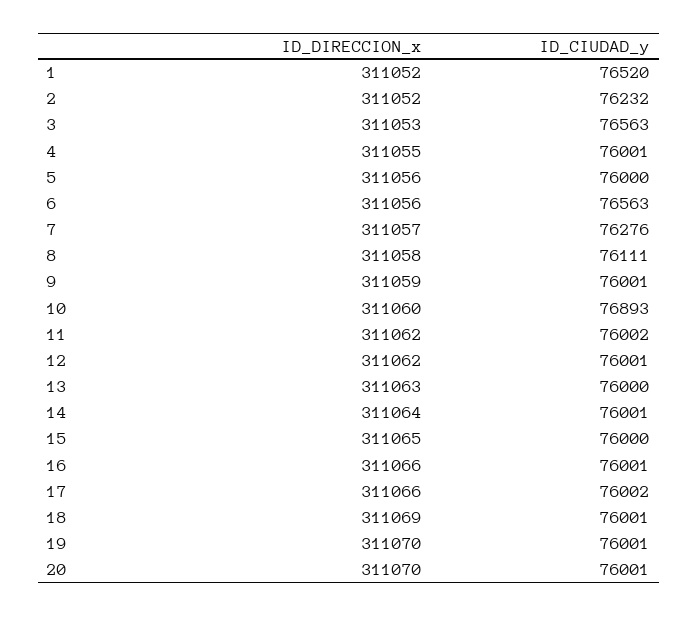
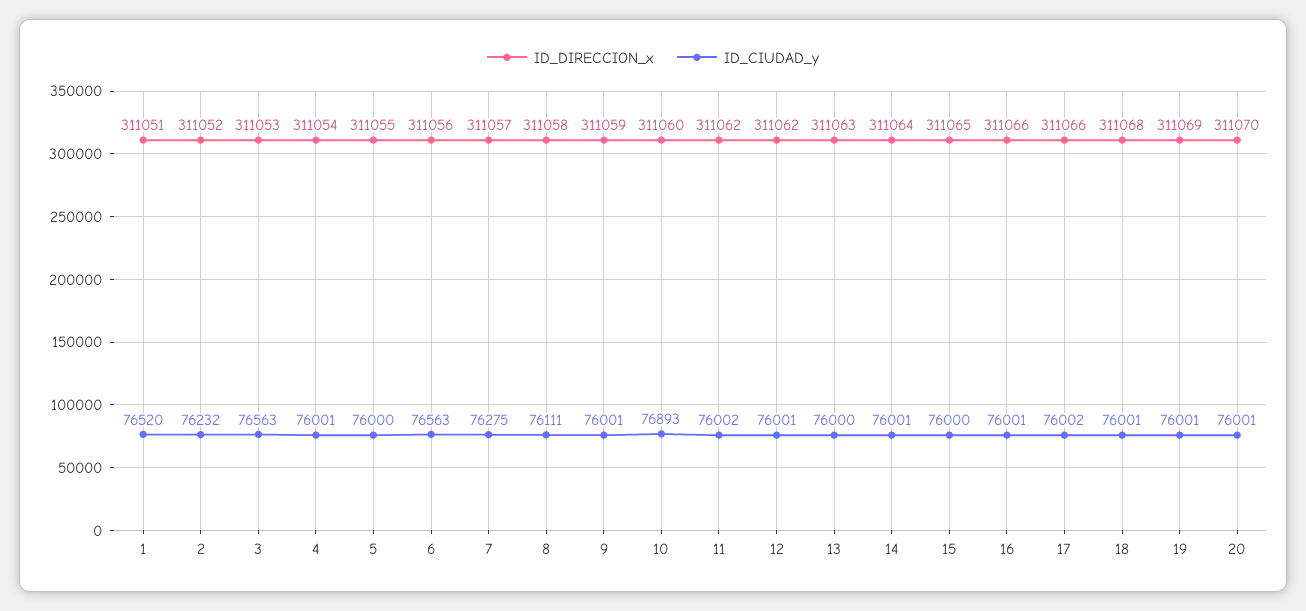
ID_DIRECCION_x, 1: 311052 -> 311051
ID_DIRECCION_x, 4: 311055 -> 311054
ID_DIRECCION_x, 5: 311056 -> 311055
ID_CIUDAD_y, 7: 76276 -> 76275
ID_DIRECCION_x, 18: 311069 -> 311068
ID_DIRECCION_x, 19: 311070 -> 311069

